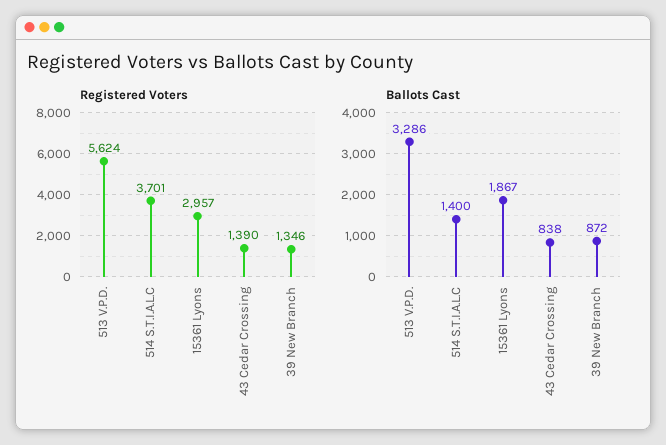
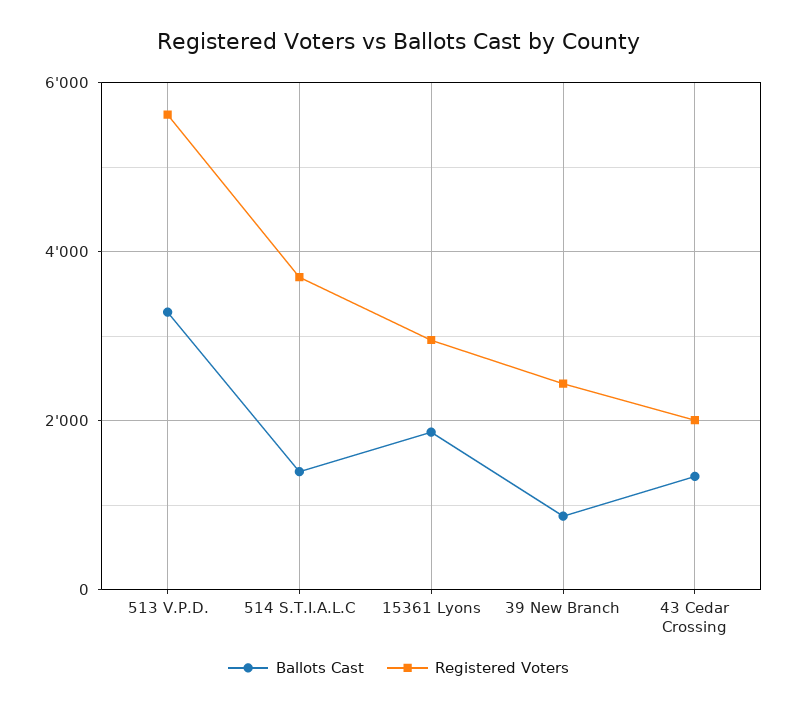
Registered Voters, 43 Cedar Crossing: 1390 -> 2000
Registered Voters, 39 New Branch: 1346 -> 2400
Ballots Cast, 43 Cedar Crossing: 838 -> 1400

